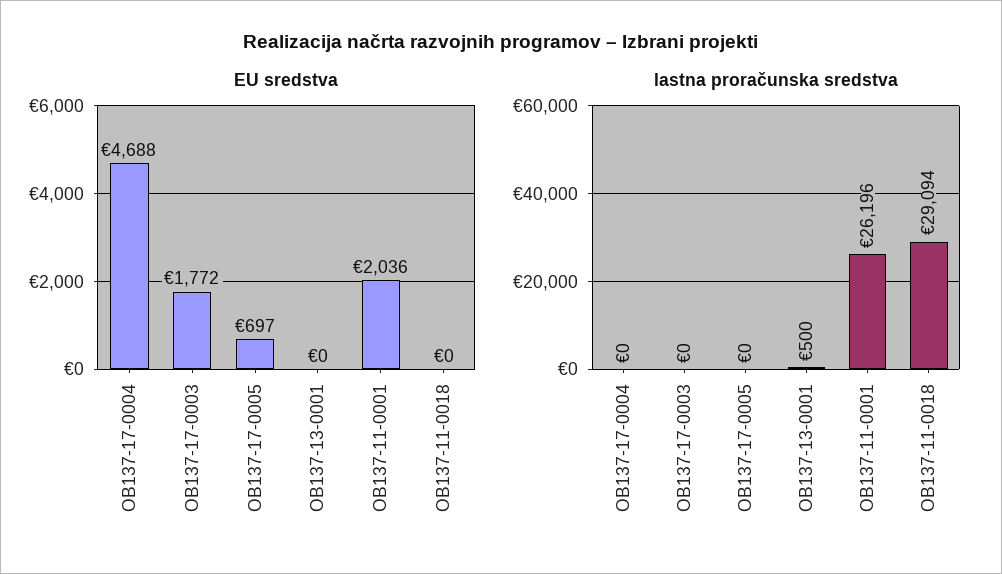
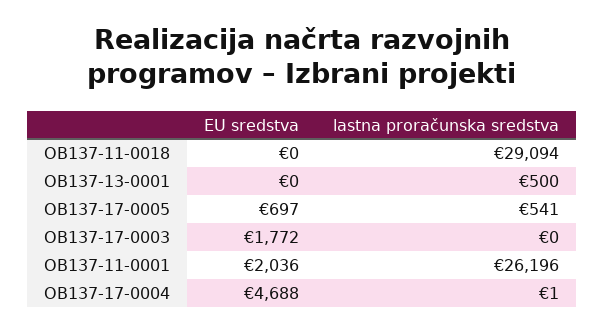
lastna proračunska sredstva, OB137-17-0004: 0 -> 1
lastna proračunska sredstva, OB137-17-0005: 0 -> 541

